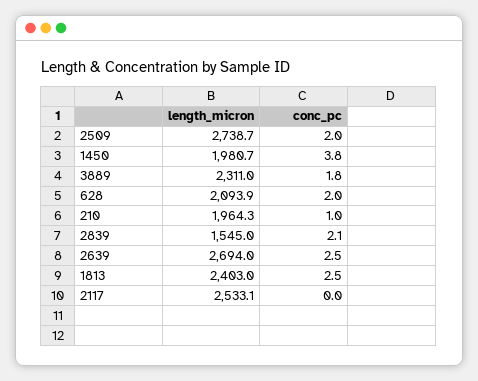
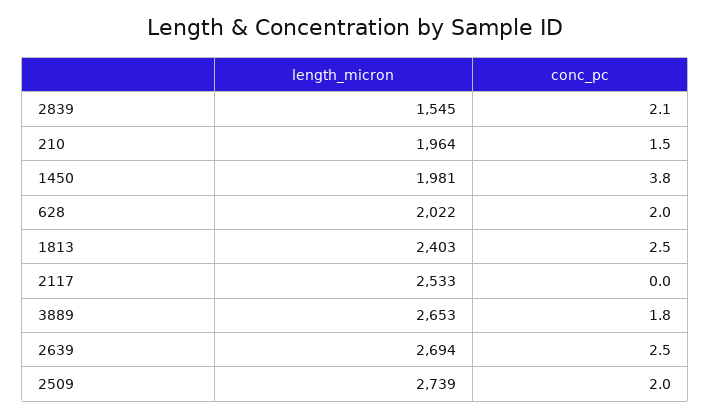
length_micron, 3889: 2311 -> 2653
length_micron, 628: 2093.9 -> 2022
conc_pc, 210: 1 -> 1.5

